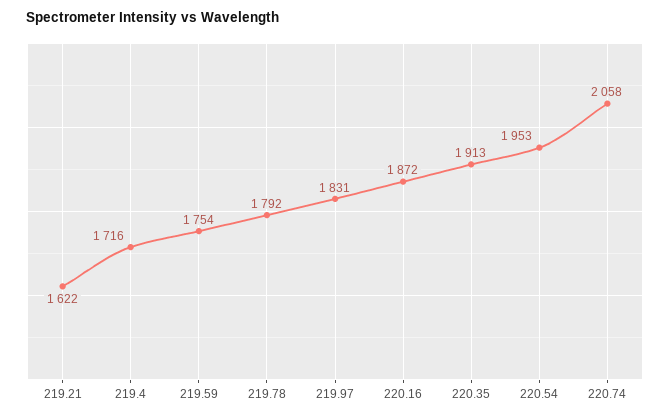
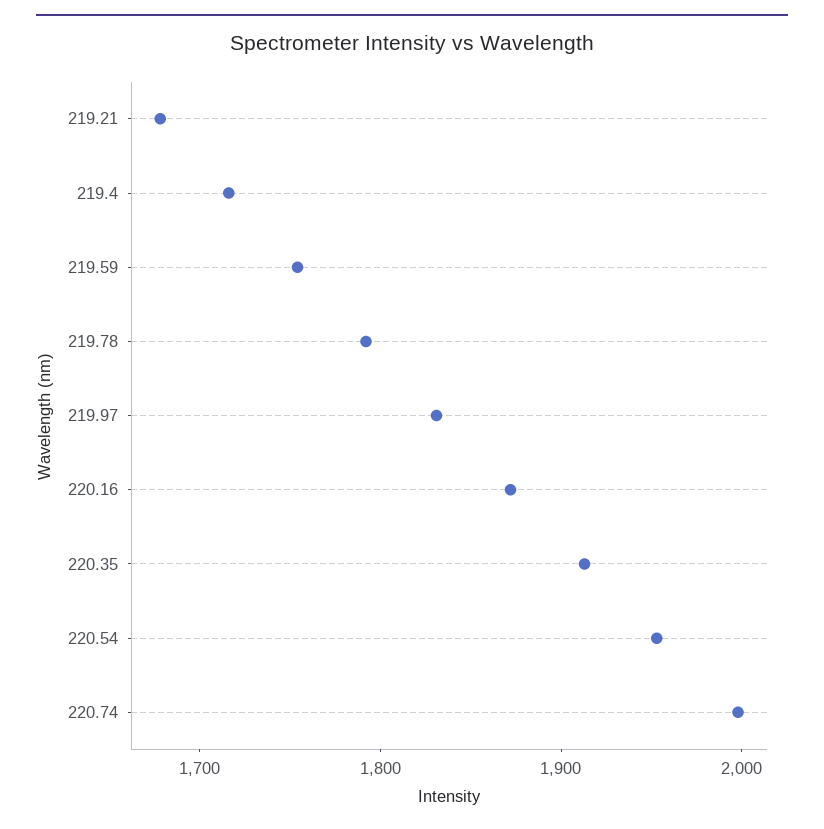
219.21: 1622 -> 1680
220.74: 2058 -> 2000

